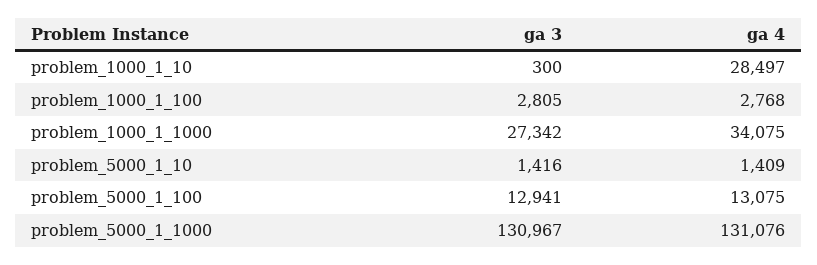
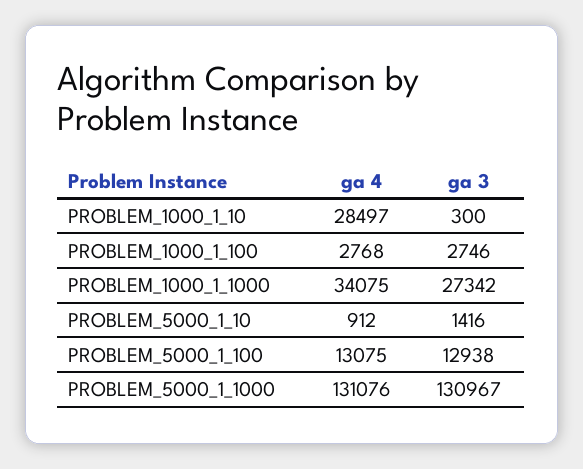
ga 3, problem_1000_1_100: 2805 -> 2746
ga 4, problem_5000_1_10: 1409 -> 912
ga 3, problem_5000_1_100: 12941 -> 12938

